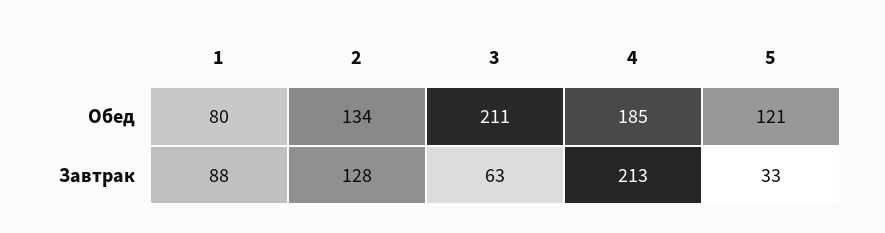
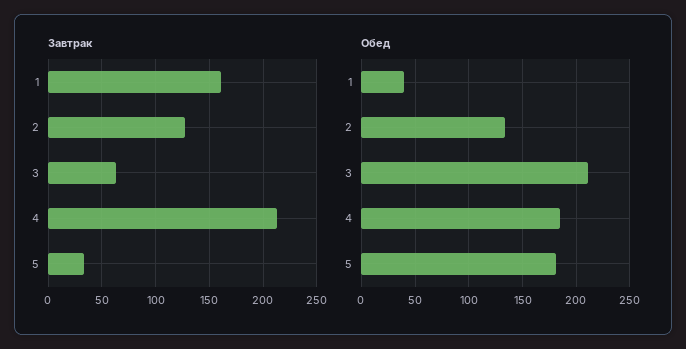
Обед, 1: 80 -> 40
Обед, 5: 121 -> 180
Завтрак, 1: 88 -> 160

